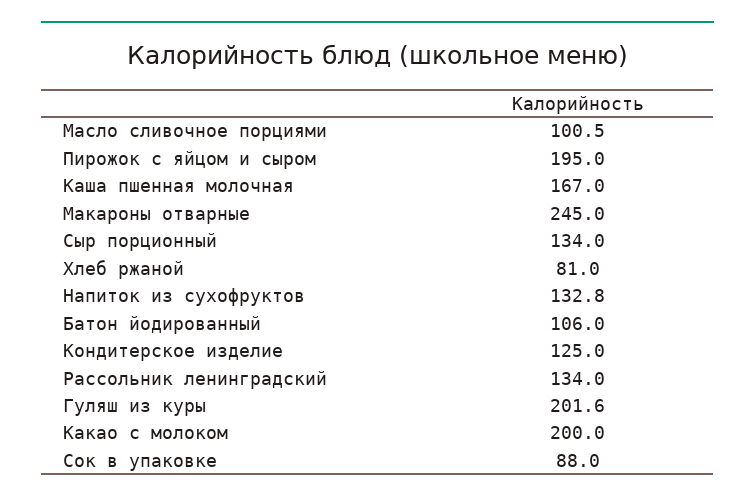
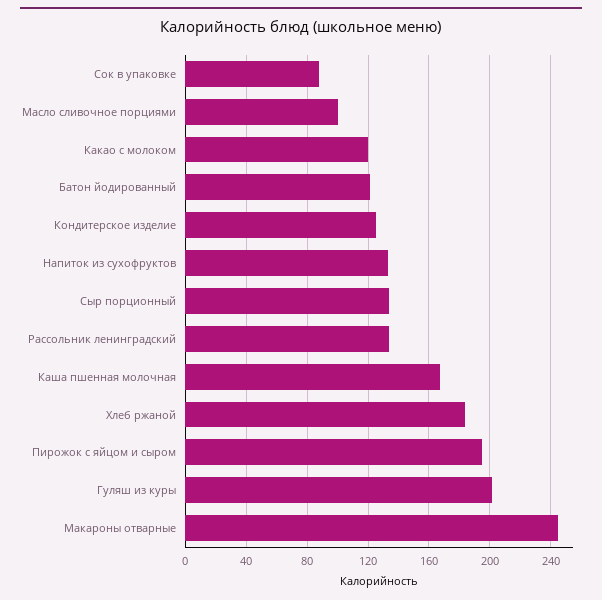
Хлеб ржаной: 81 -> 185
Батон йодированный: 106 -> 120
Какао с молоком: 200 -> 120

